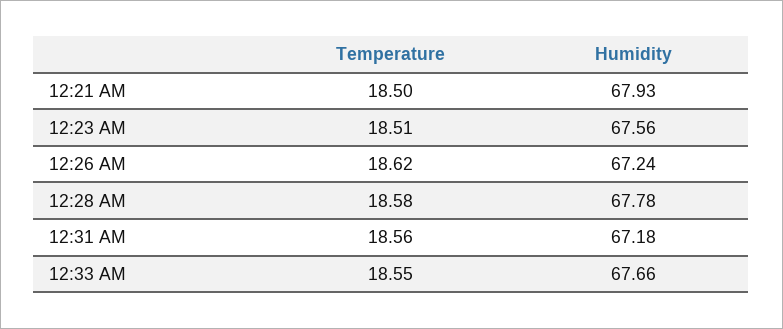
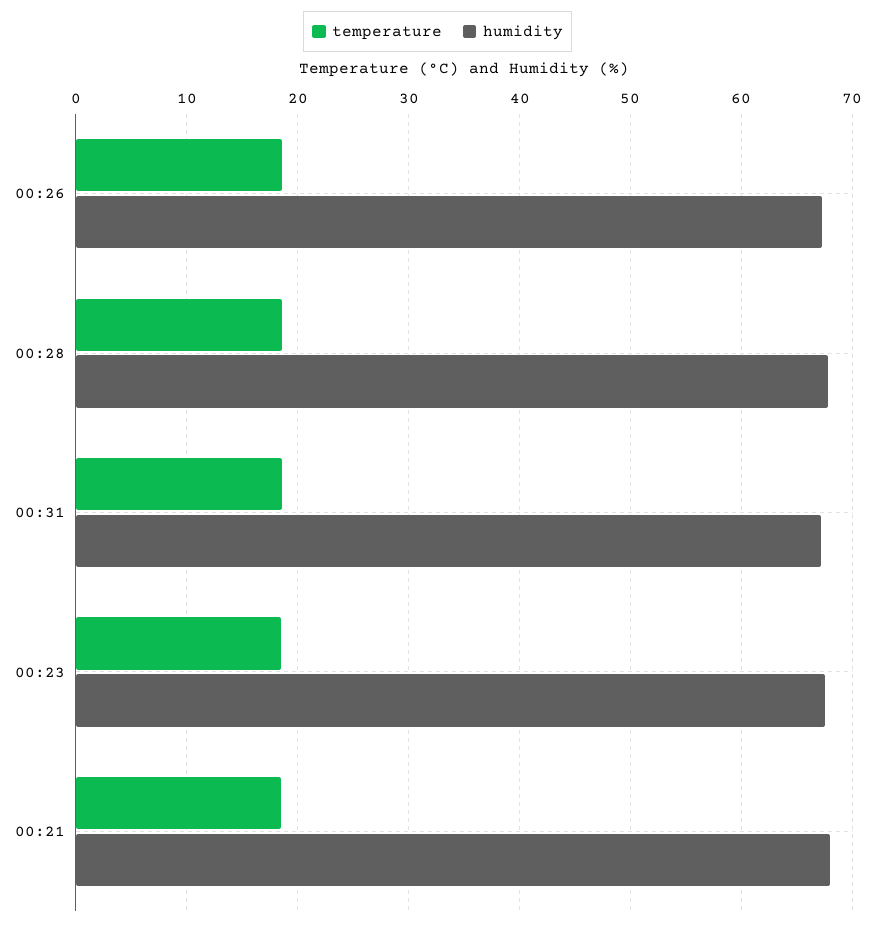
Temperature, 12:33 AM: 18.55 -> none
Humidity, 12:33 AM: 67.66 -> none

